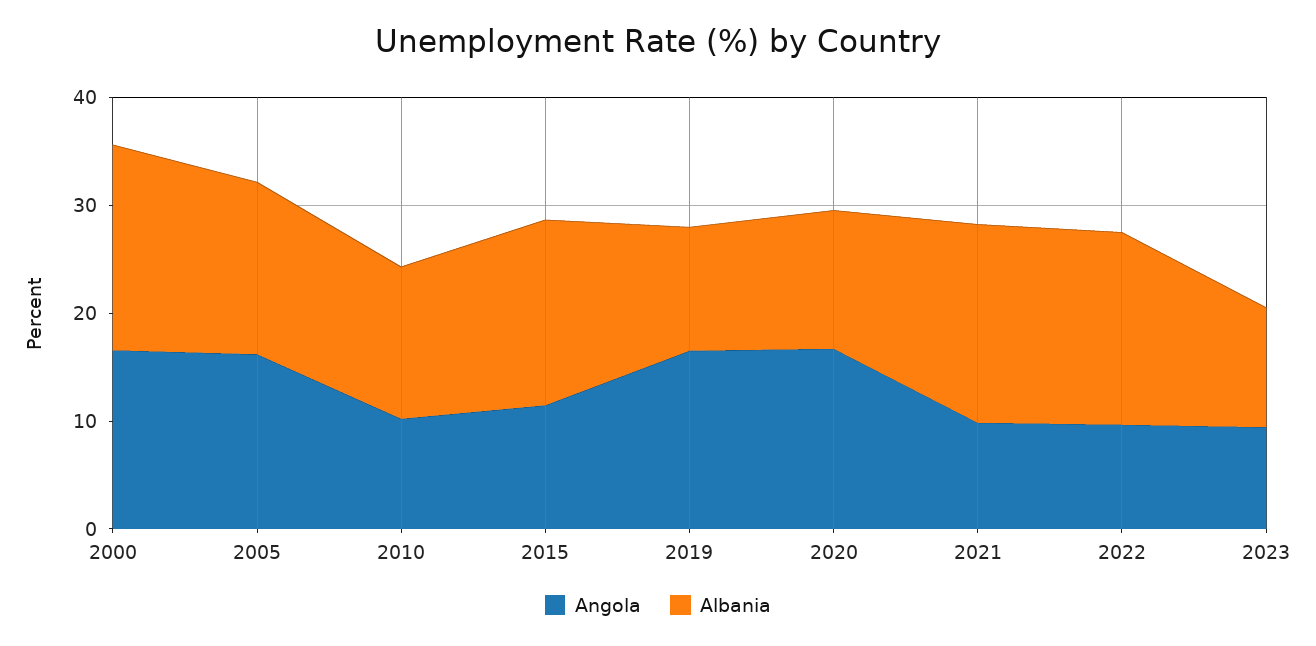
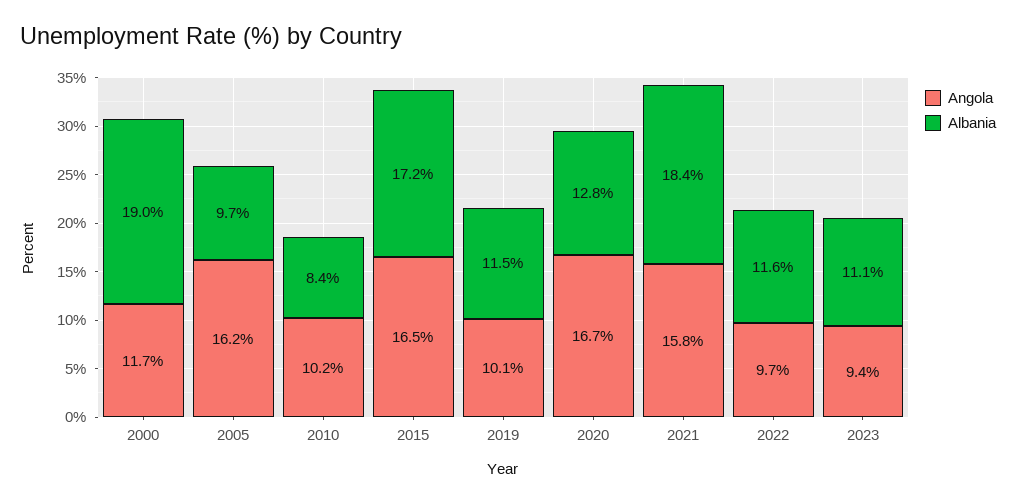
Angola, 2000: 16 -> 11.7
Albania, 2005: 16 -> 9.7
Albania, 2010: 14 -> 8.4
Angola, 2015: 12 -> 16.5
Angola, 2019: 16 -> 10.1
Angola, 2021: 10 -> 15.8
Albania, 2022: 18 -> 11.6

